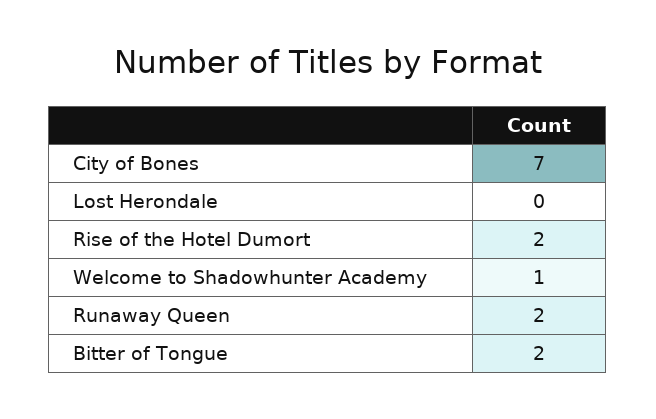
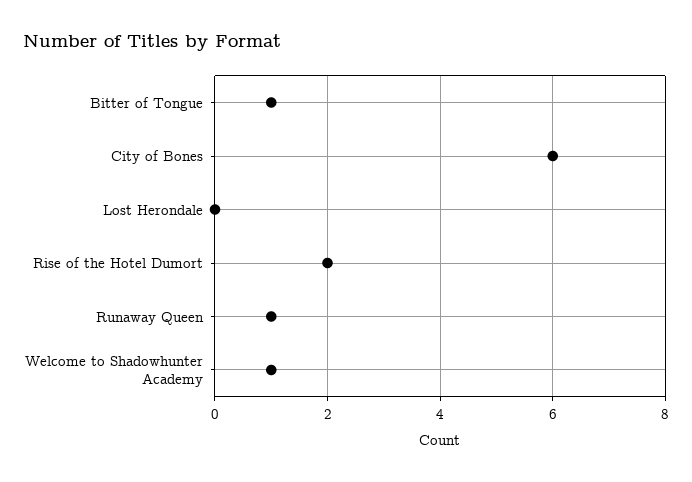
City of Bones: 7 -> 6
Runaway Queen: 2 -> 1
Bitter of Tongue: 2 -> 1

